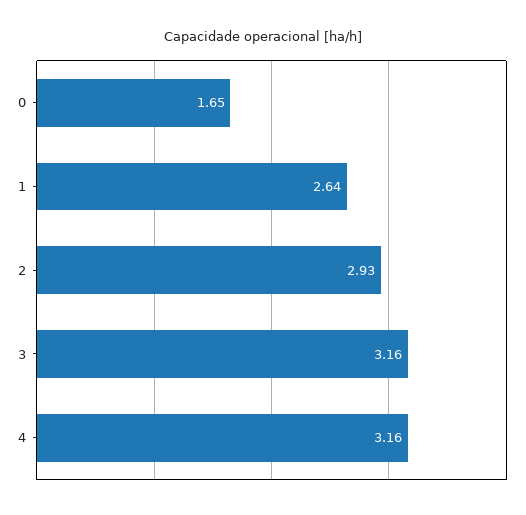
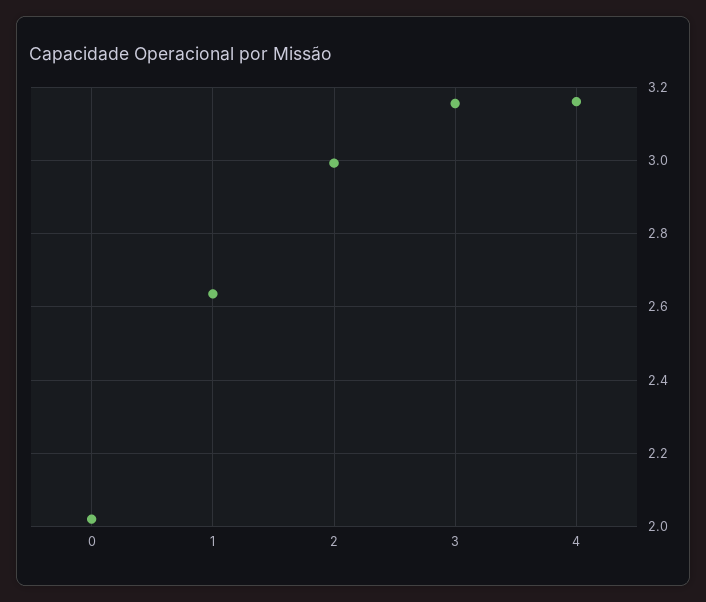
0: 1.65 -> 2.02
2: 2.93 -> 3

